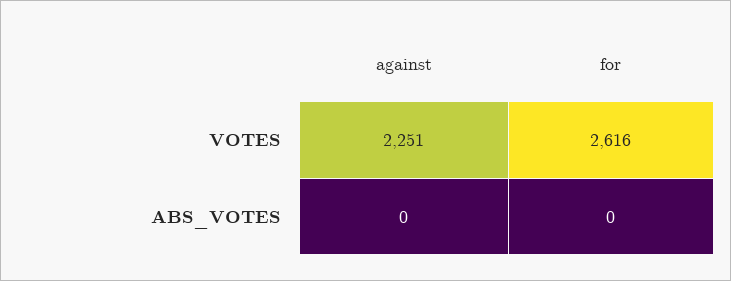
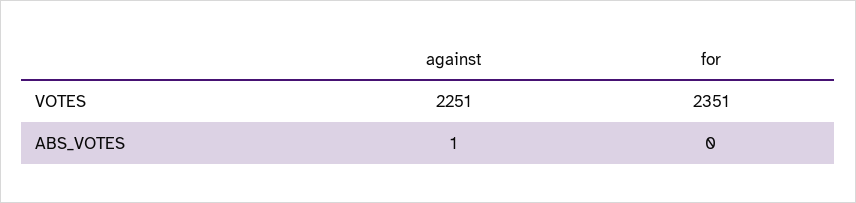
for, VOTES: 2616 -> 2351
against, ABS_VOTES: 0 -> 1

